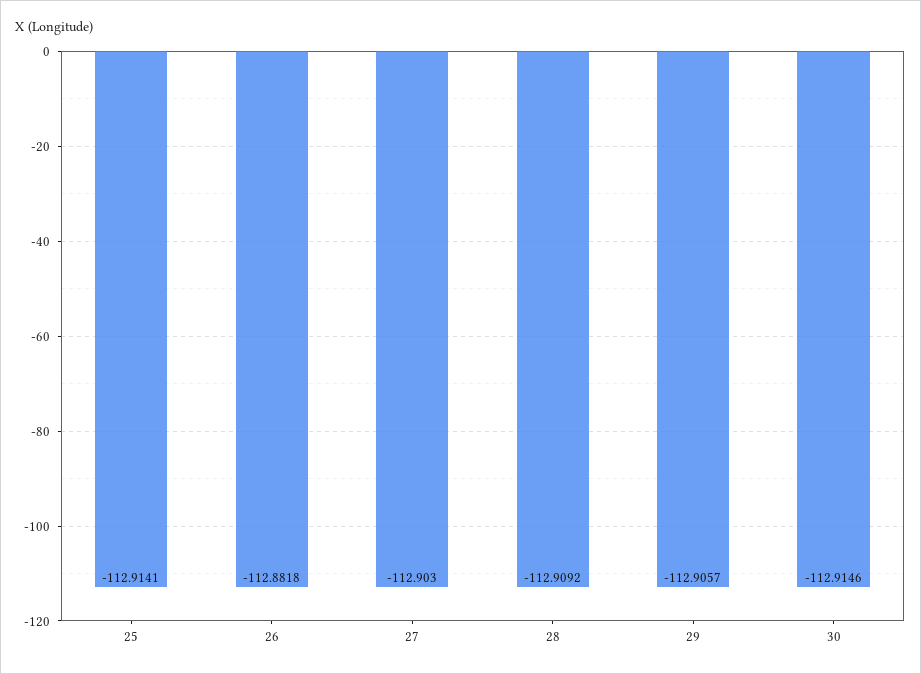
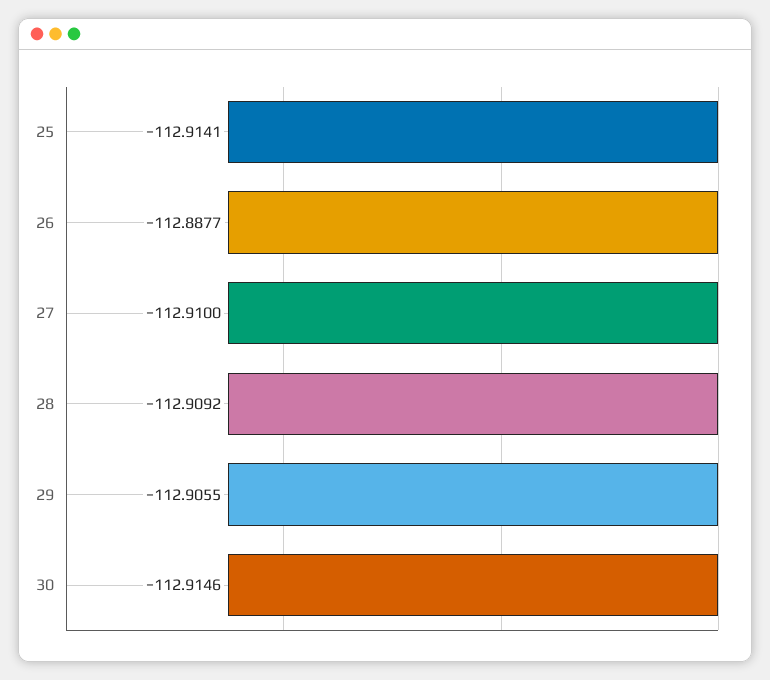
26: -112.8818 -> -112.8877
27: -112.903 -> -112.91
29: -112.9057 -> -112.9055

